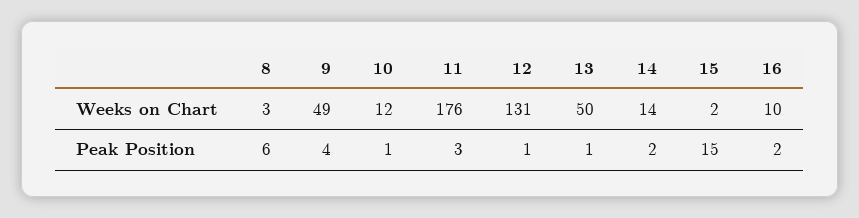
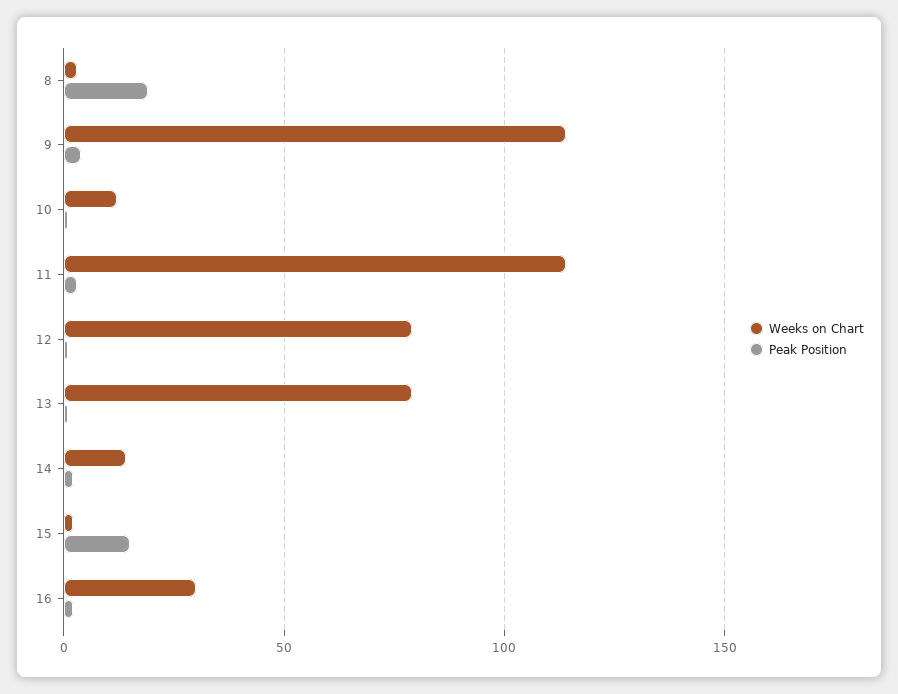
Weeks on Chart, 9: 49 -> 115
Weeks on Chart, 11: 176 -> 115
Weeks on Chart, 12: 131 -> 80
Weeks on Chart, 13: 50 -> 80
Weeks on Chart, 16: 10 -> 30
Peak Position, 8: 6 -> 20

